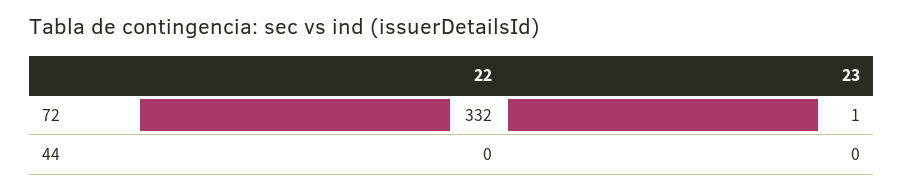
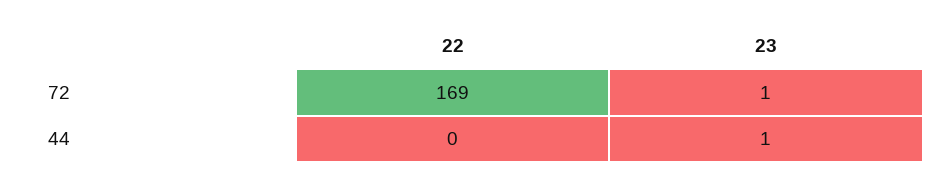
22, 72: 332 -> 169
23, 44: 0 -> 1

